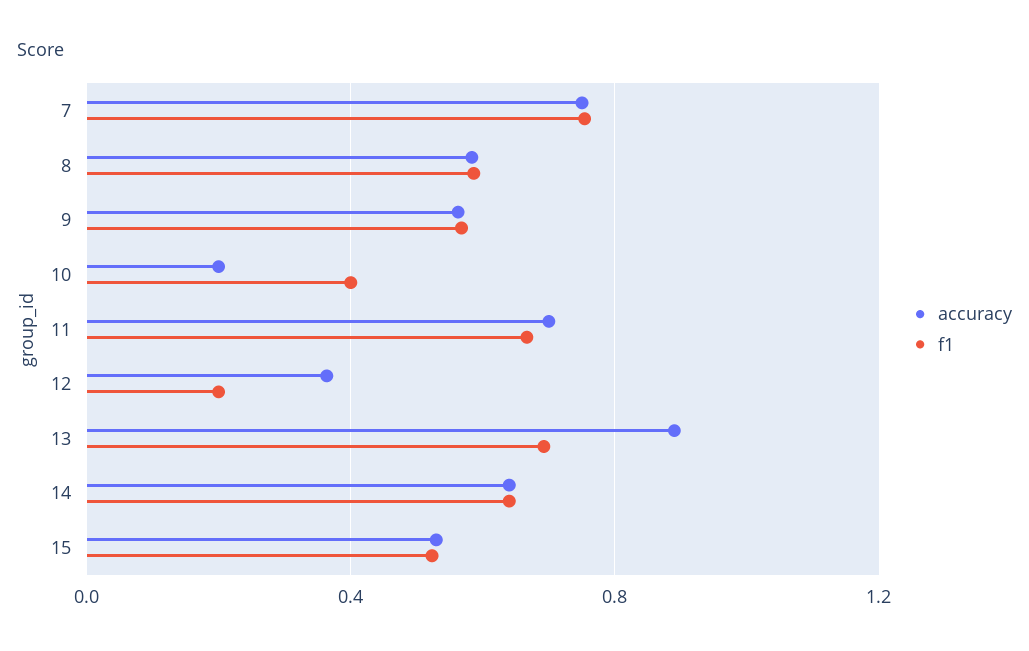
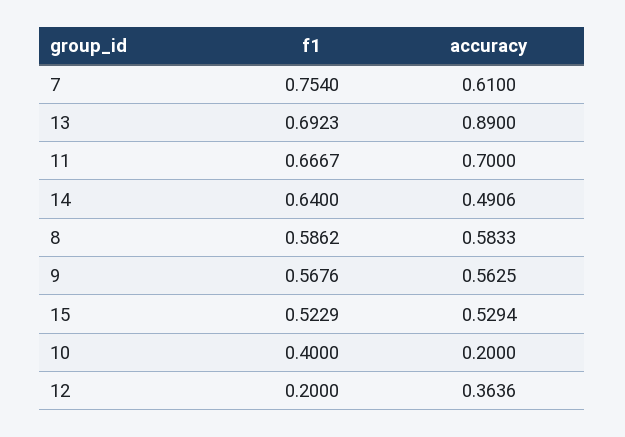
accuracy, 7: 0.75 -> 0.61
accuracy, 14: 0.65 -> 0.4906

